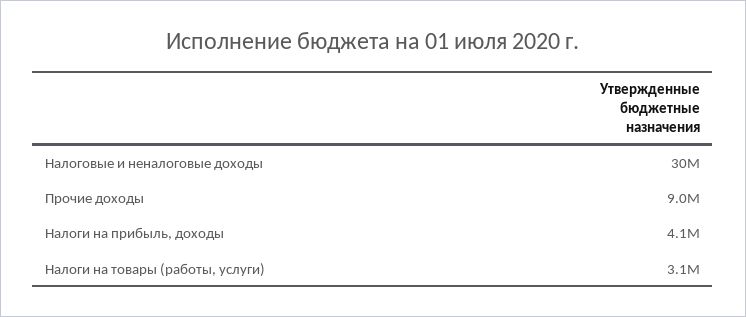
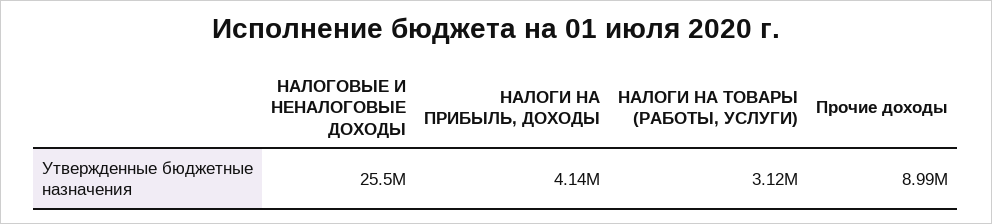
Налоговые и неналоговые доходы: 30000000 -> 25500000

